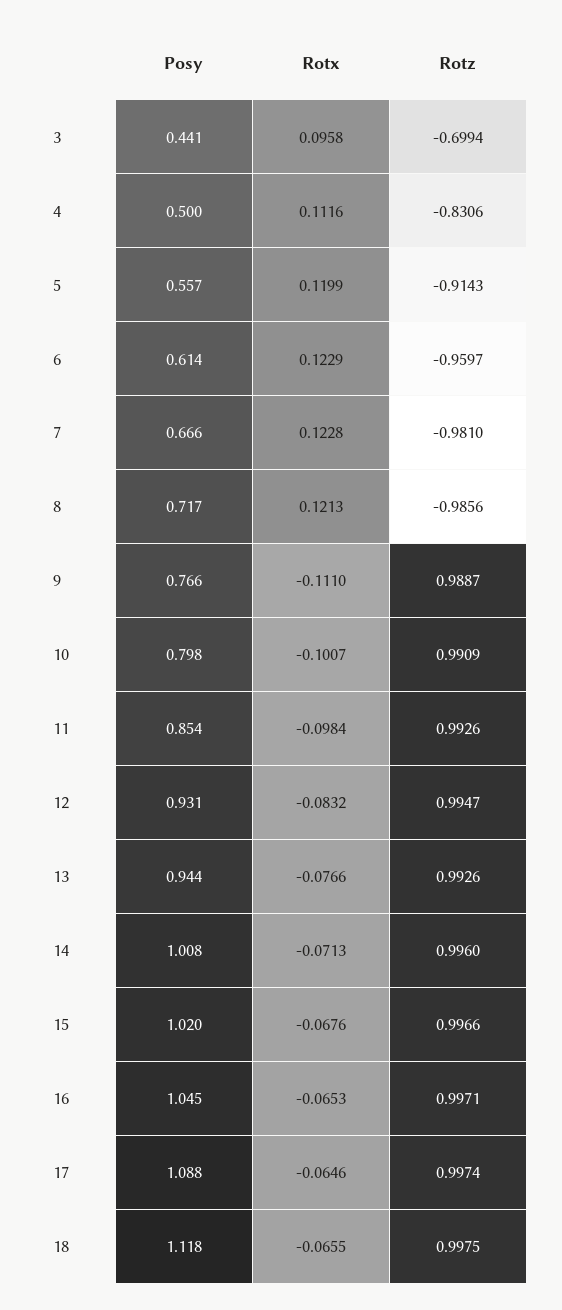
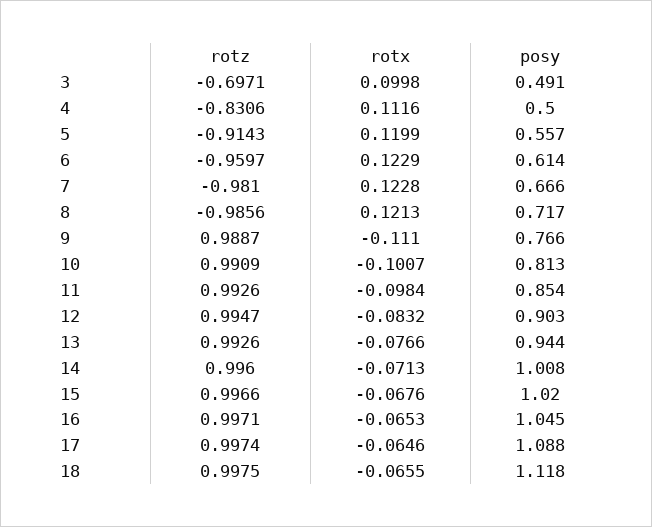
Posy, 3: 0.441 -> 0.491
Rotx, 3: 0.0958 -> 0.0998
Rotz, 3: -0.6994 -> -0.6971
Posy, 10: 0.798 -> 0.813
Posy, 12: 0.931 -> 0.903

